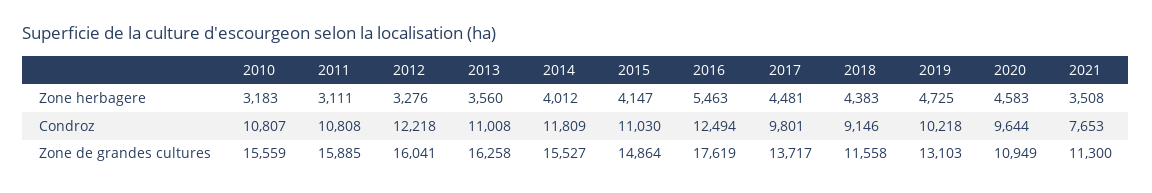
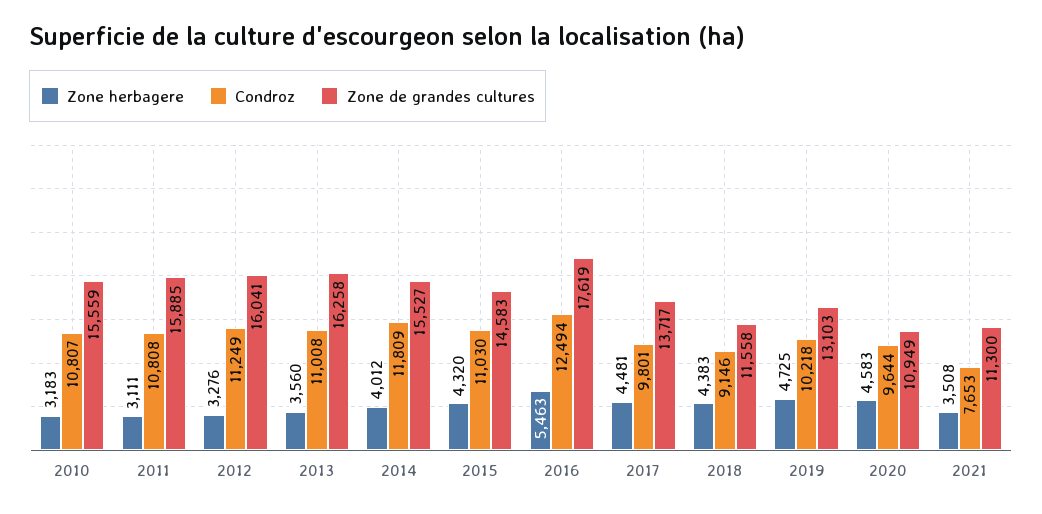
Zone herbagere, 2015: 4147 -> 4320
Condroz, 2012: 12218 -> 11249
Zone de grandes cultures, 2015: 14864 -> 14583

